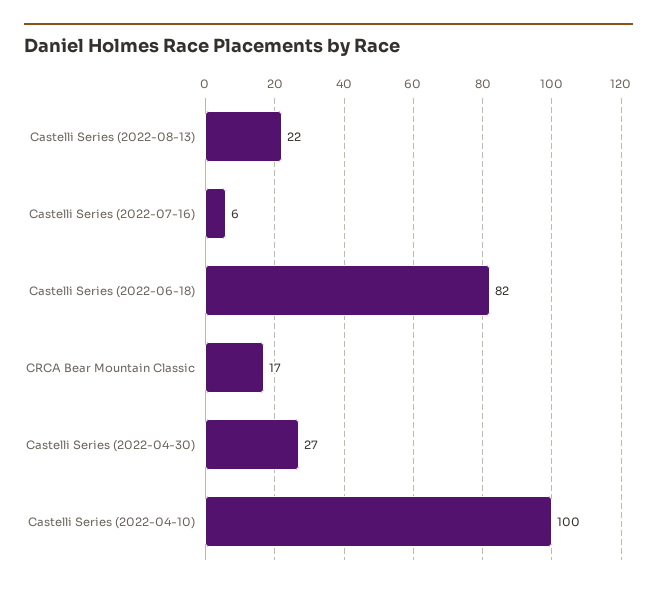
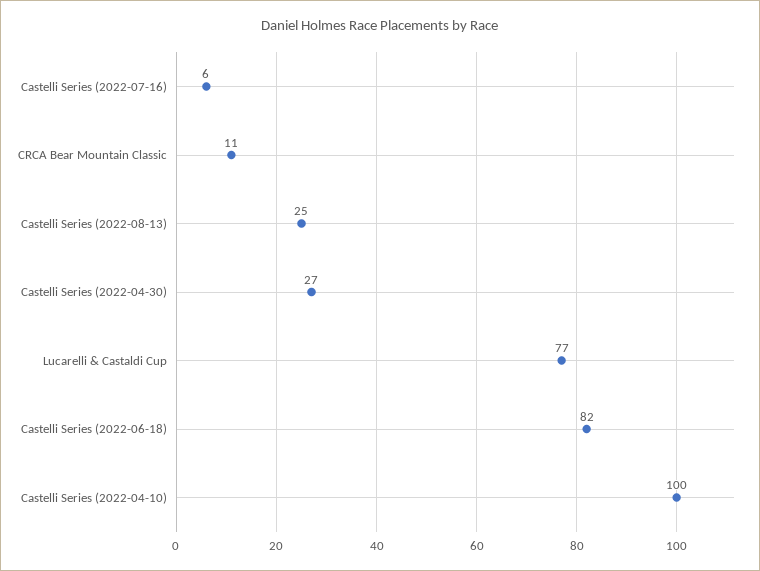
Castelli Series (2022-08-13): 22 -> 25
CRCA Bear Mountain Classic: 17 -> 11
Lucarelli & Castaldi Cup: none -> 77

